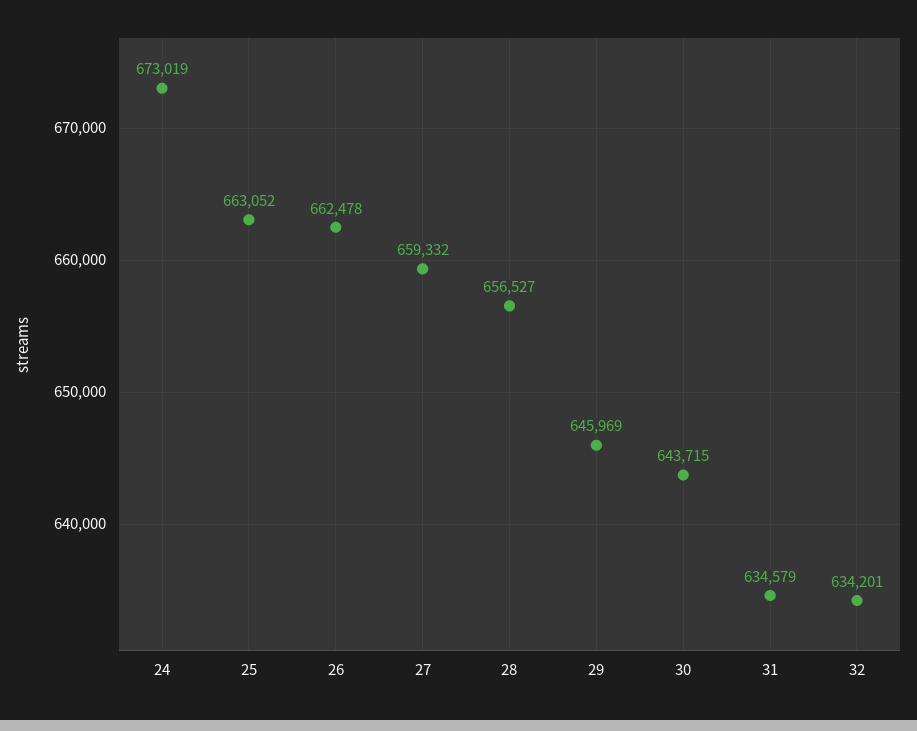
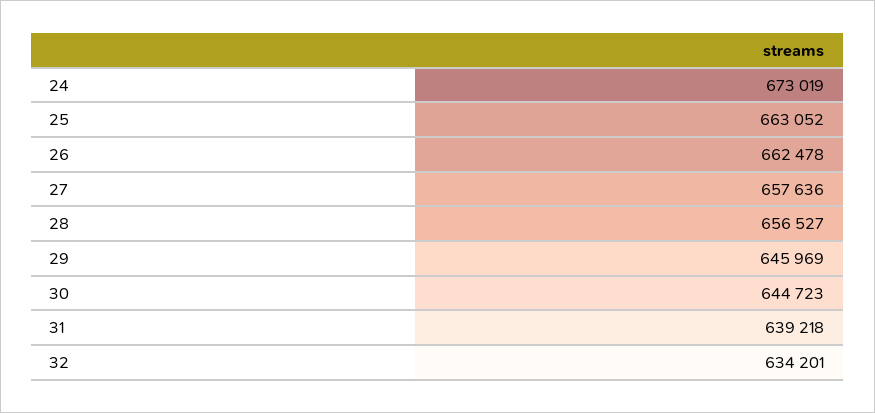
27: 659332 -> 657636
30: 643715 -> 644723
31: 634579 -> 639218

